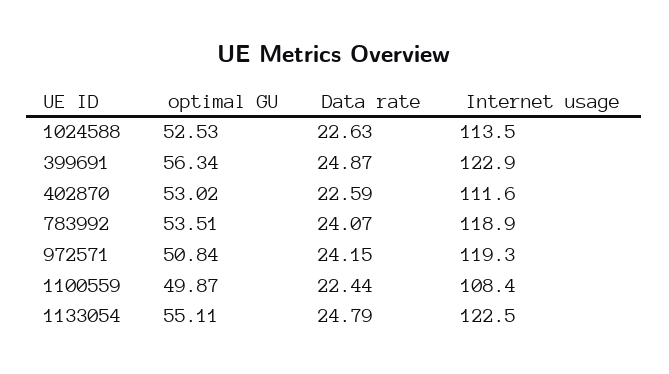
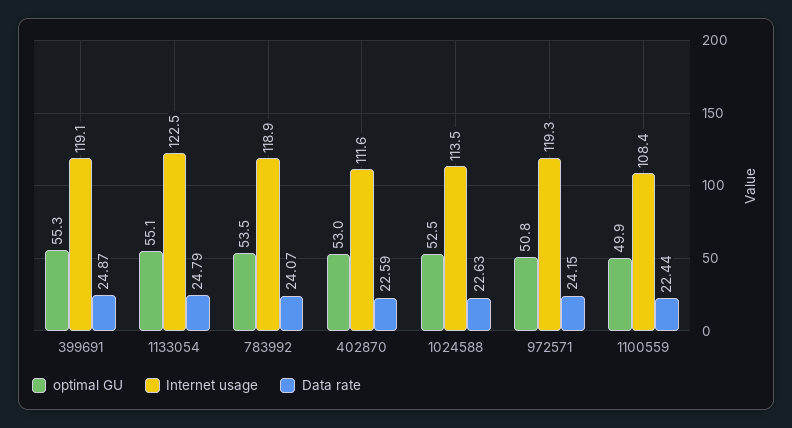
optimal GU, 399691: 56.34 -> 55.3
Internet usage, 399691: 122.9 -> 119.1

